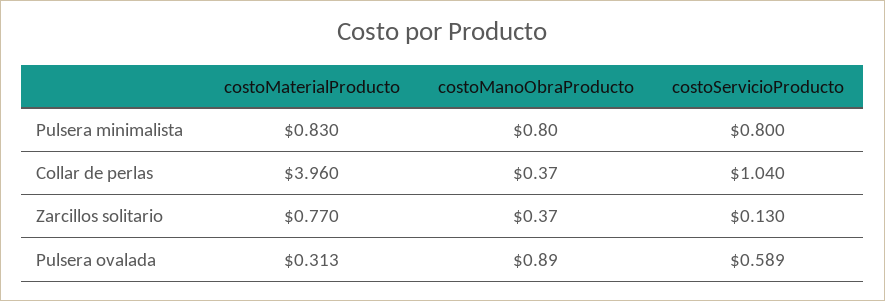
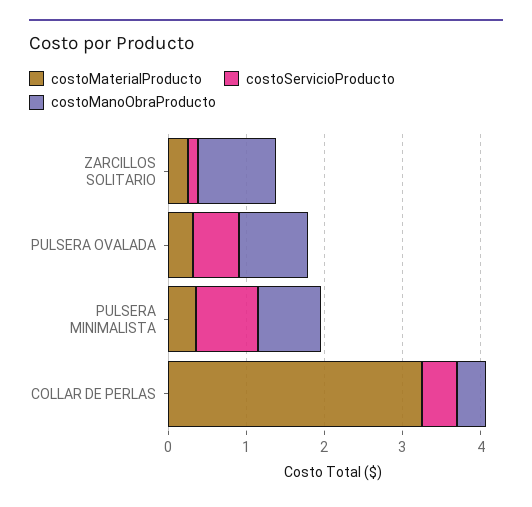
costoMaterialProducto, Pulsera minimalista: 0.83 -> 0.4
costoMaterialProducto, Collar de perlas: 3.96 -> 3.2
costoServicioProducto, Collar de perlas: 1.04 -> 0.4
costoMaterialProducto, Zarcillos solitario: 0.77 -> 0.2
costoManoObraProducto, Zarcillos solitario: 0.37 -> 1

